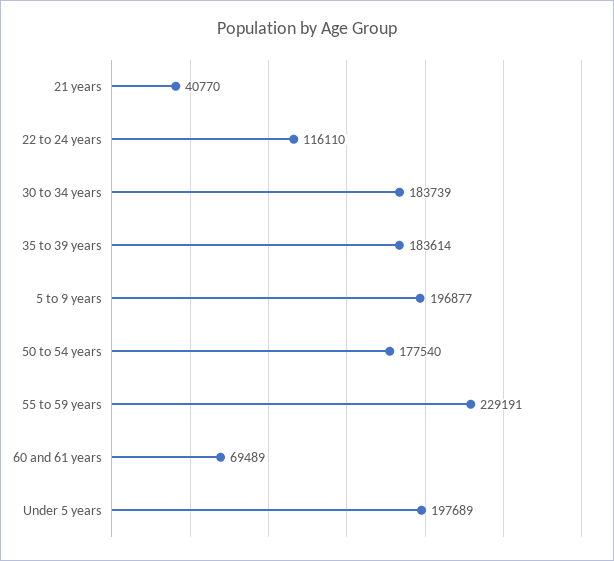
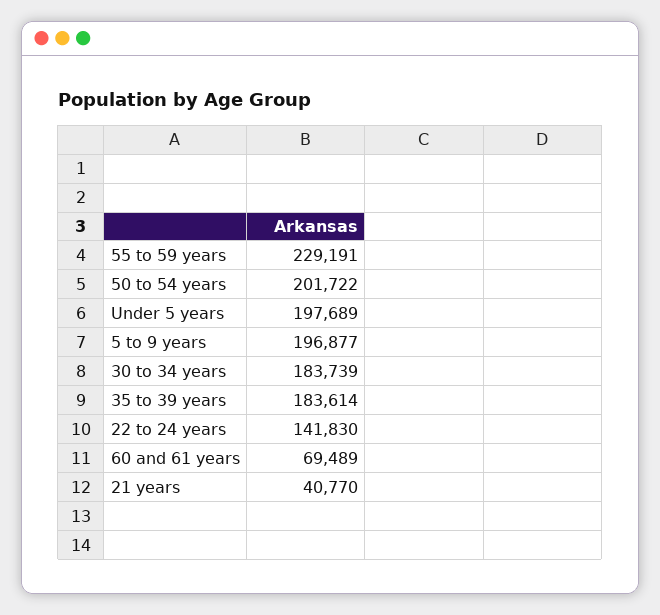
22 to 24 years: 116110 -> 141830
50 to 54 years: 177540 -> 201722

